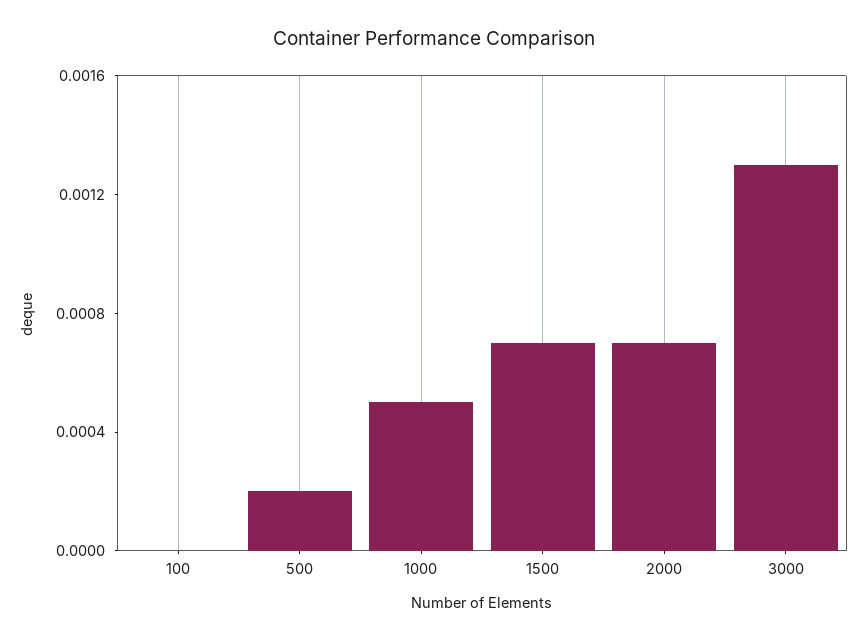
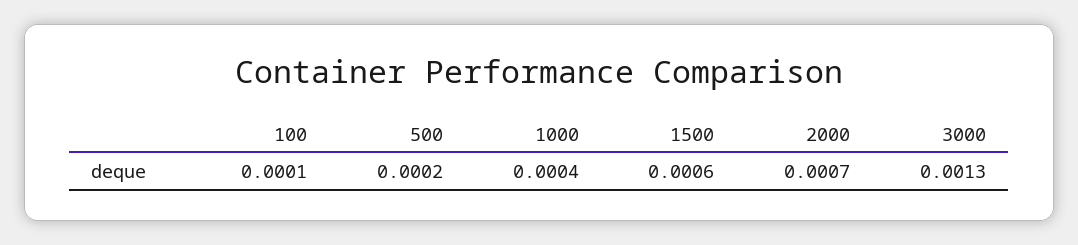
100: 0 -> 0.0001
1000: 0.0005 -> 0.0004
1500: 0.0007 -> 0.0006

